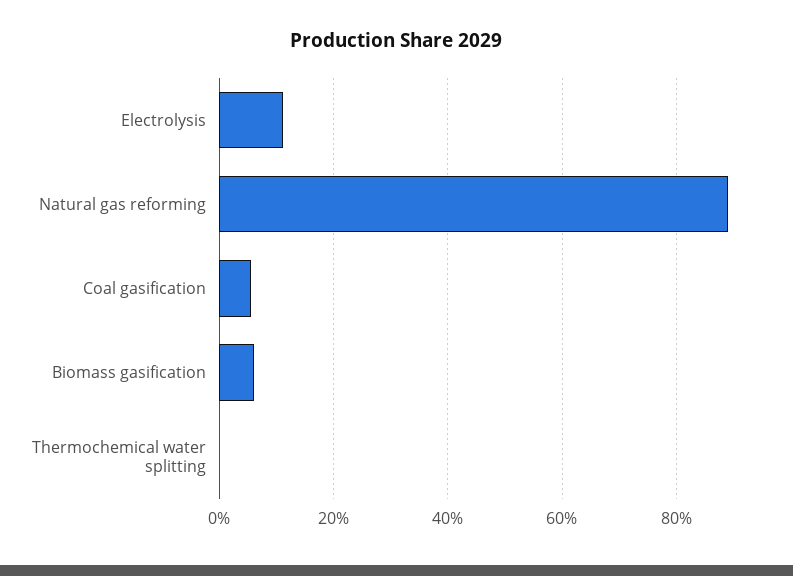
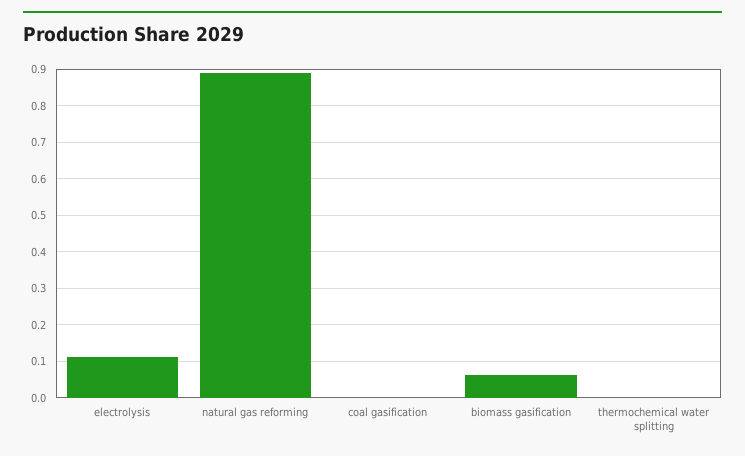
Coal gasification: 0.06 -> 0

